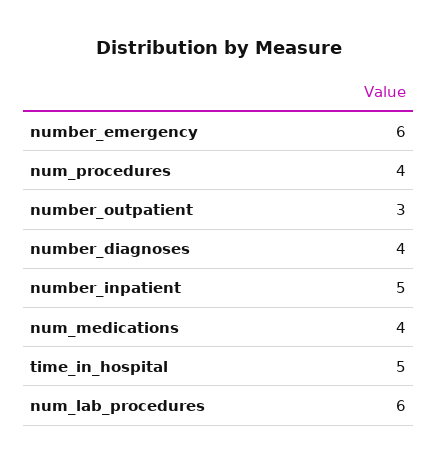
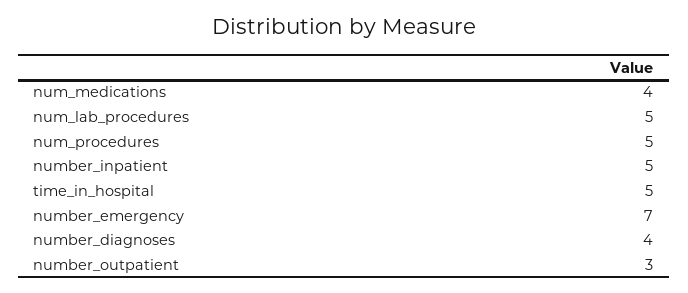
number_emergency: 6 -> 7
num_procedures: 4 -> 5
num_lab_procedures: 6 -> 5

